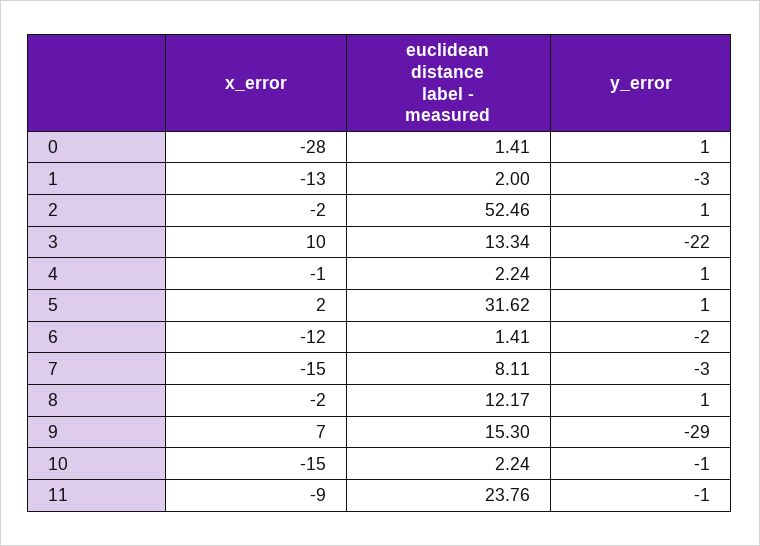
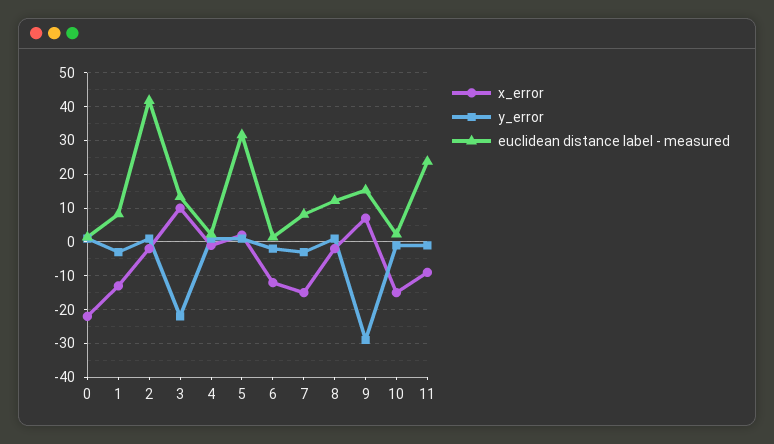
x_error, 0: -28 -> -22
euclidean distance label - measured, 1: 2 -> 8
euclidean distance label - measured, 2: 52.46 -> 42

